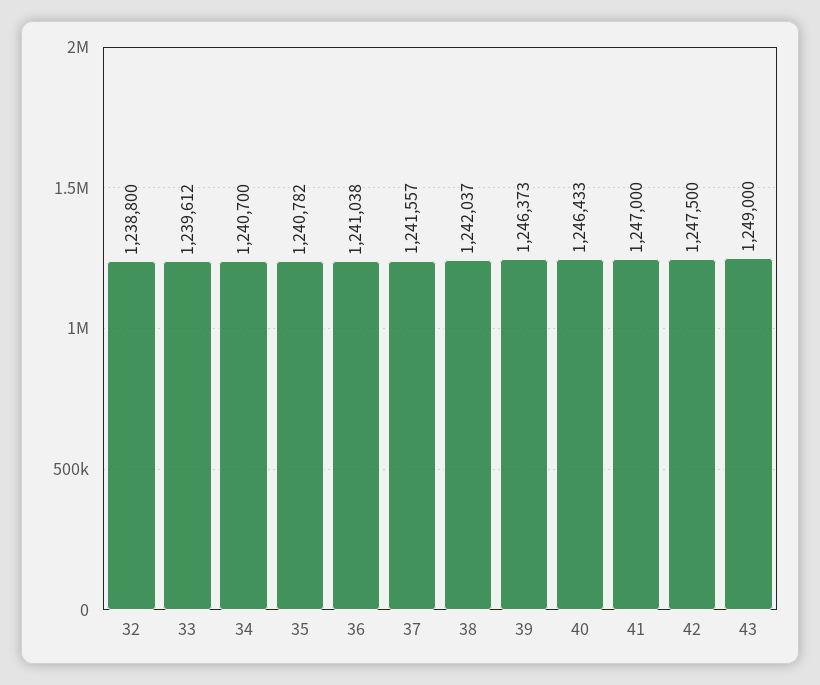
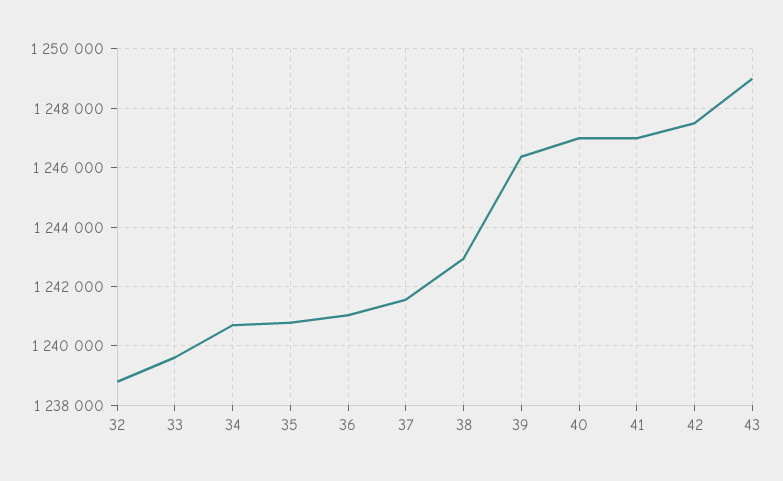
38: 1242037 -> 1243000
40: 1246433 -> 1247000

